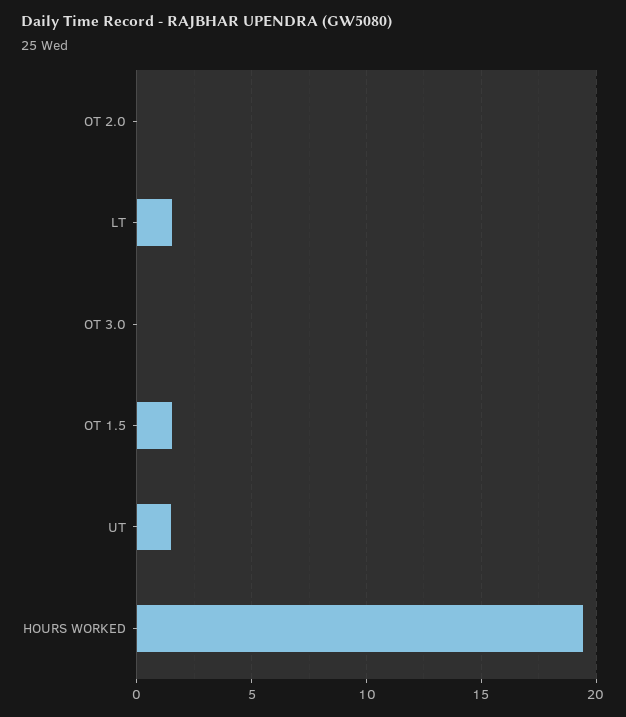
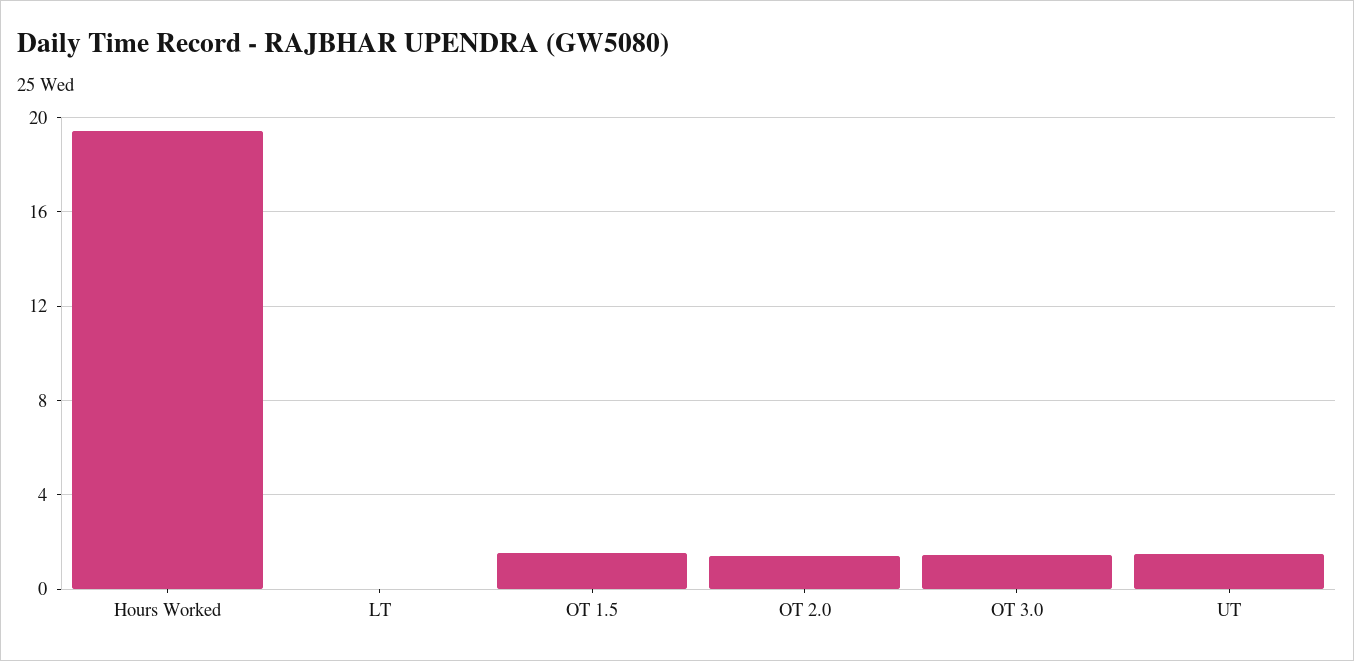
OT 2.0: 0 -> 1.5
LT: 1.5 -> 0
OT 3.0: 0 -> 1.5

